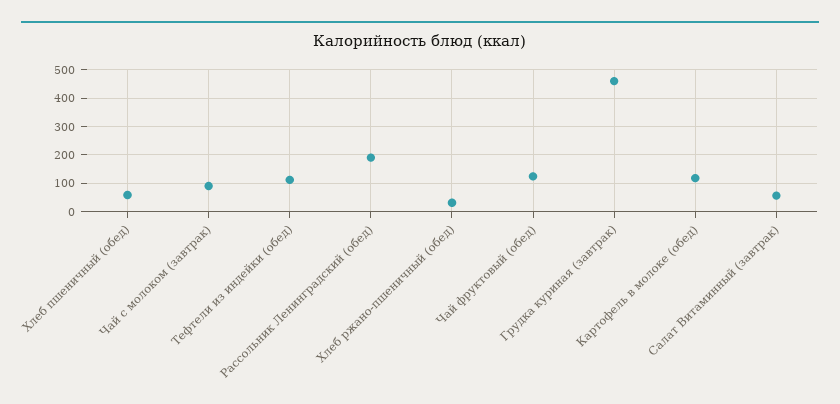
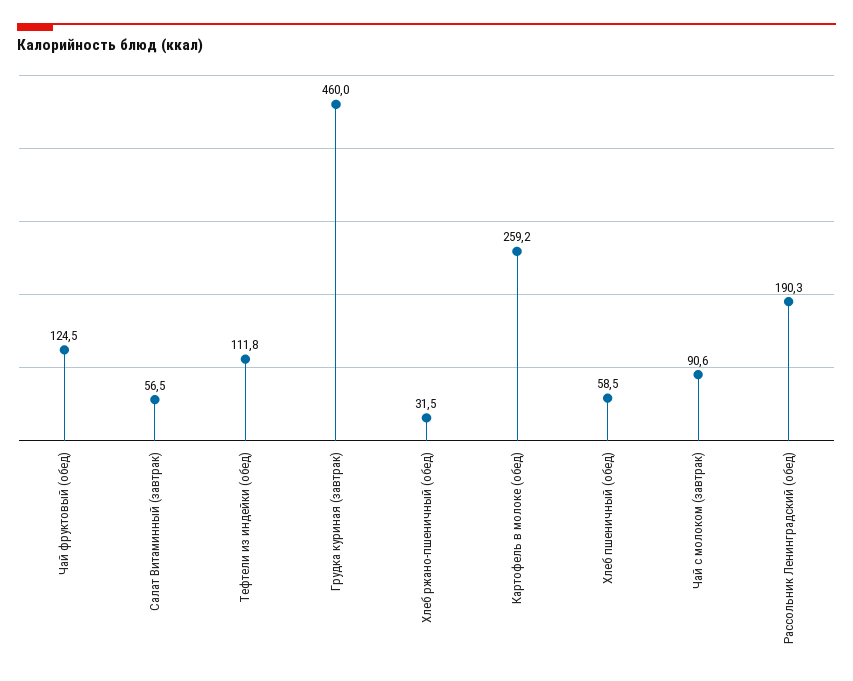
Картофель в молоке (обед): 125 -> 259.2

